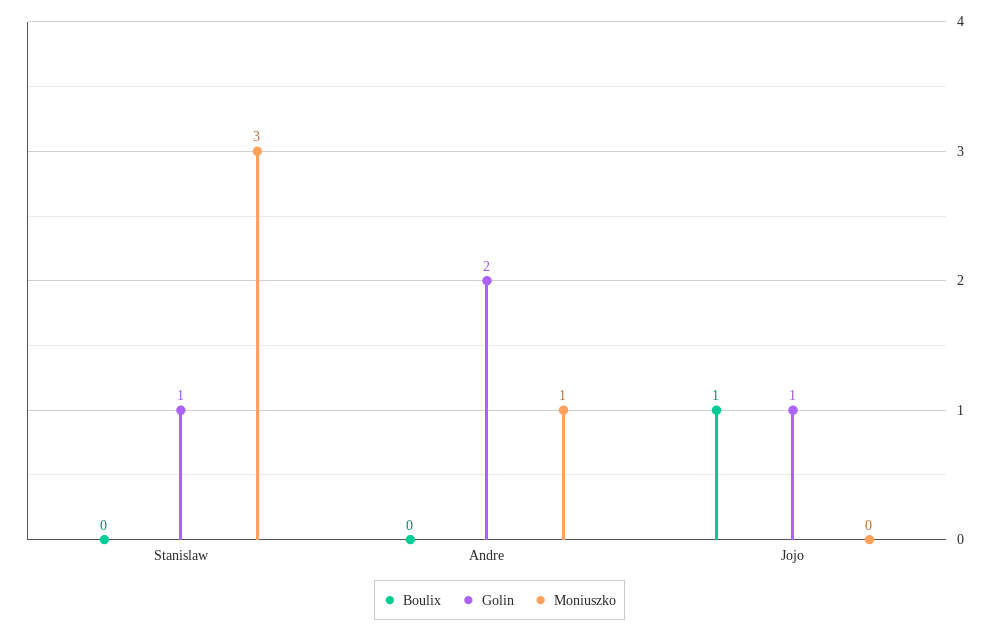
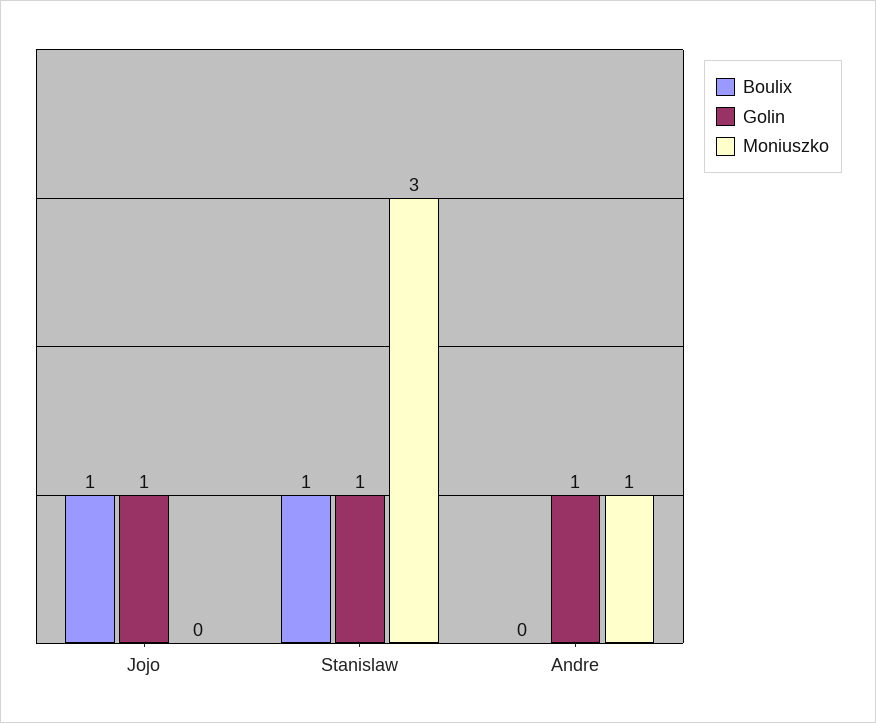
Boulix, Stanislaw: 0 -> 1
Golin, Andre: 2 -> 1

